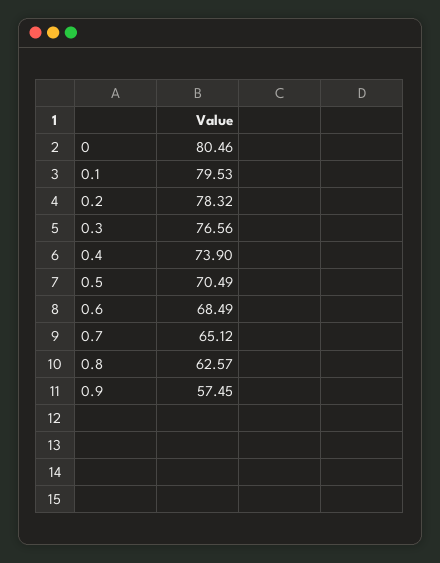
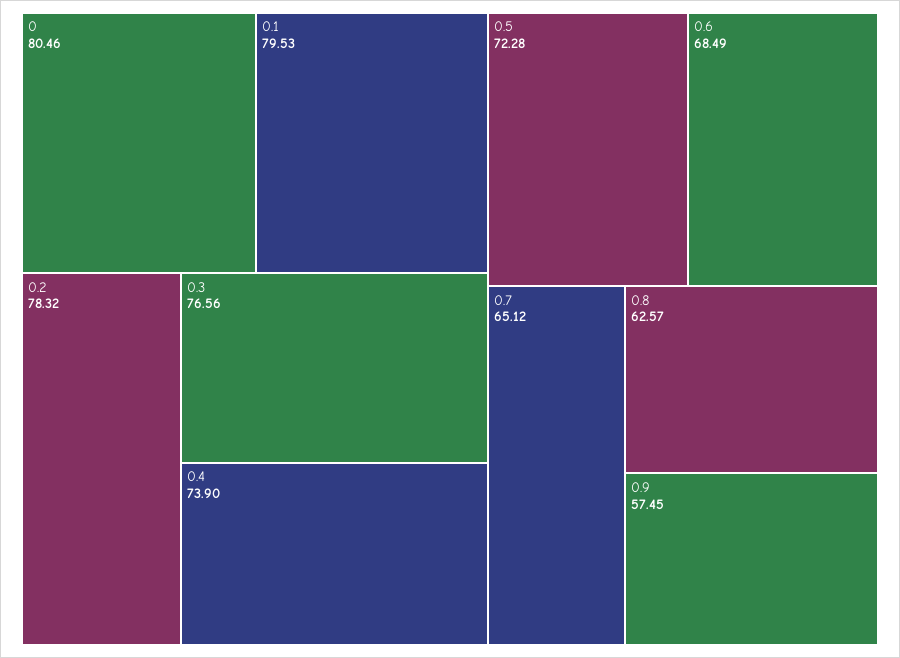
0.5: 70.49 -> 72.28

